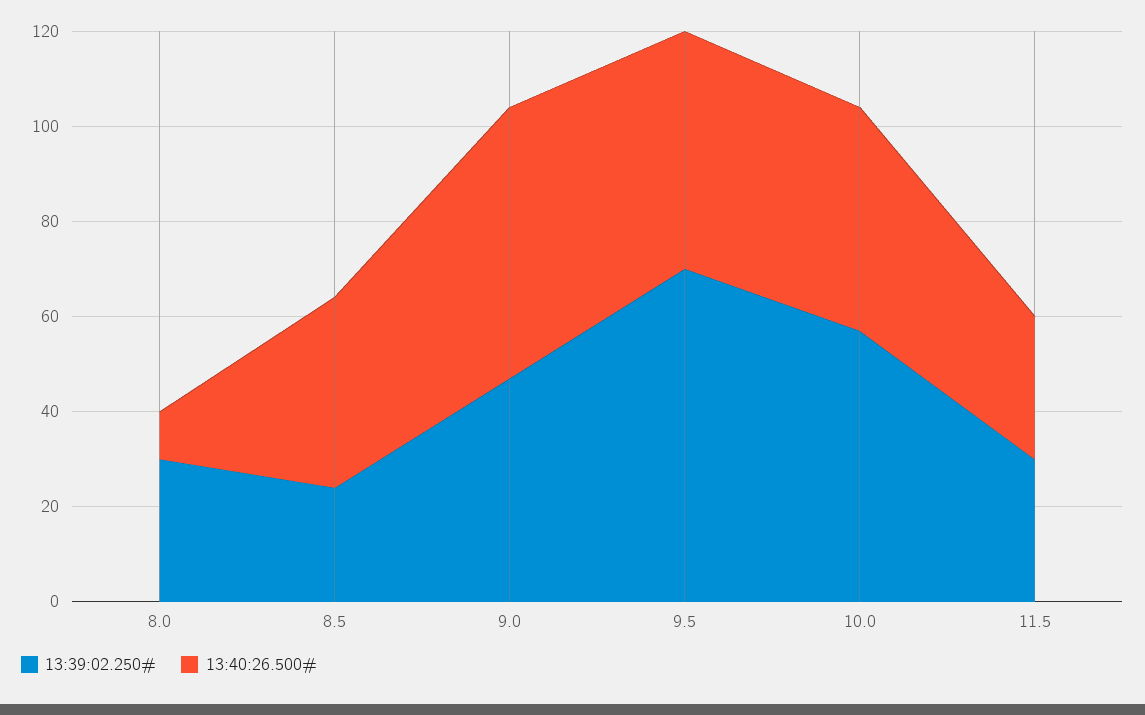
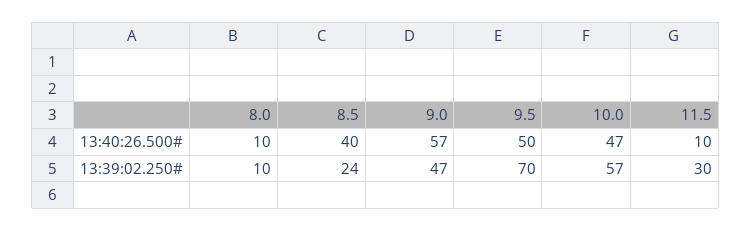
13:39:02.250#, 8.0: 30 -> 10
13:40:26.500#, 11.5: 30 -> 10

